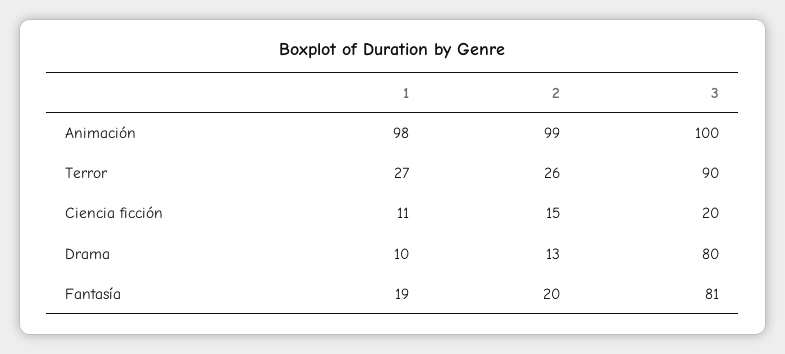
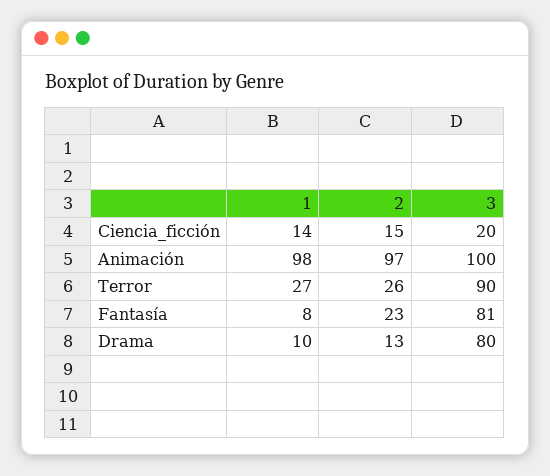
2, Animación: 99 -> 97
1, Ciencia ficción: 11 -> 14
1, Fantasía: 19 -> 8
2, Fantasía: 20 -> 23

